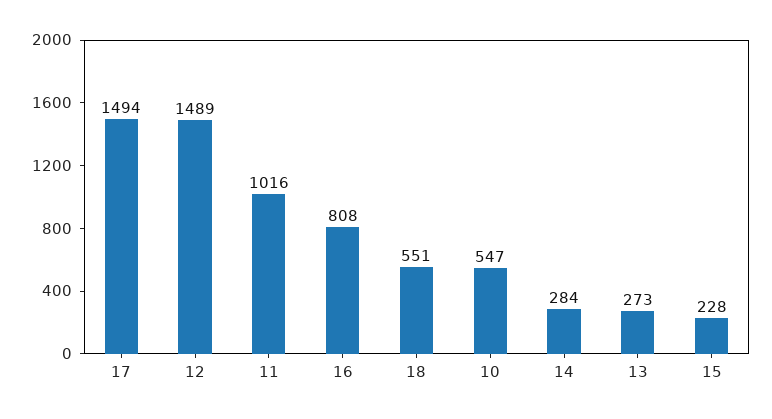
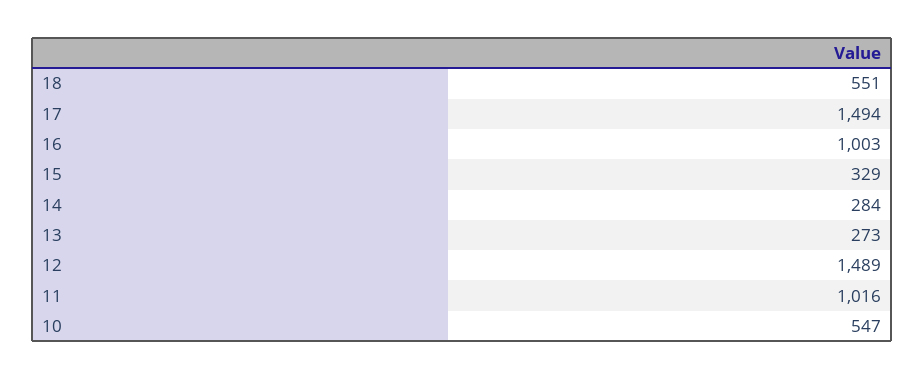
16: 808 -> 1003
15: 228 -> 329

